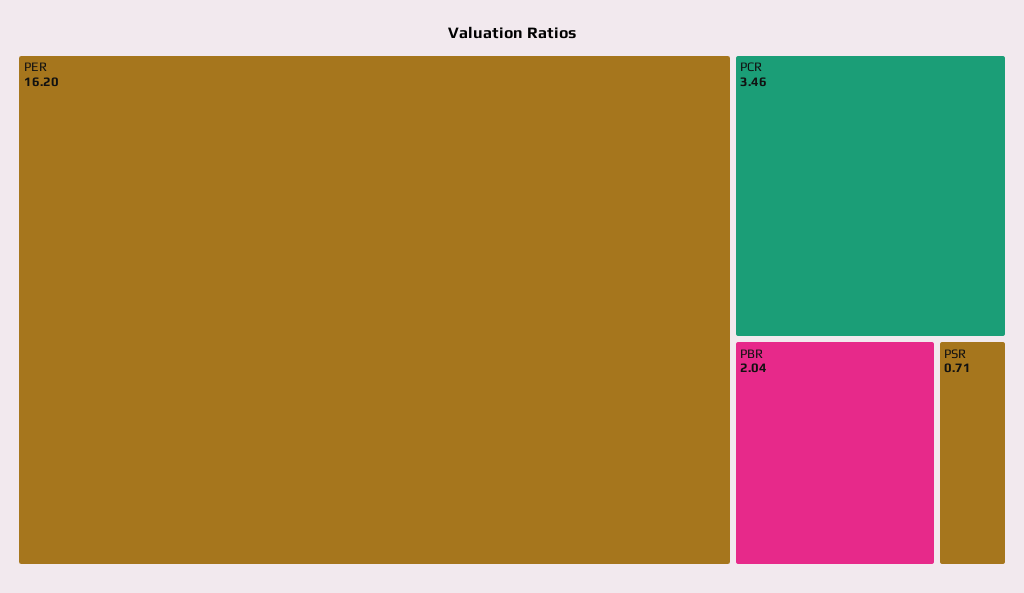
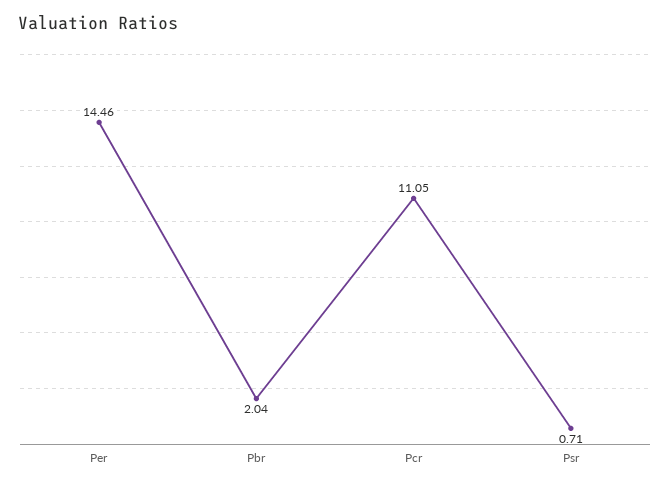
PER: 16.2 -> 14.46
PCR: 3.46 -> 11.05

